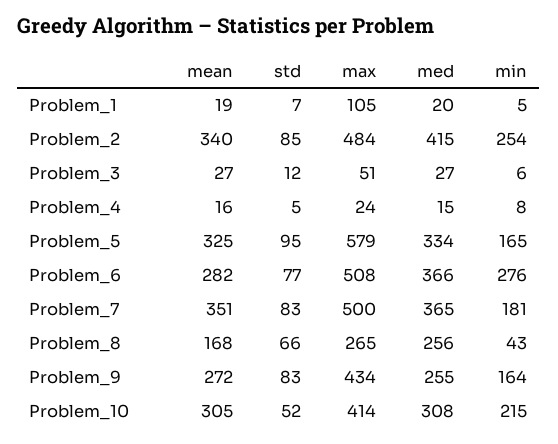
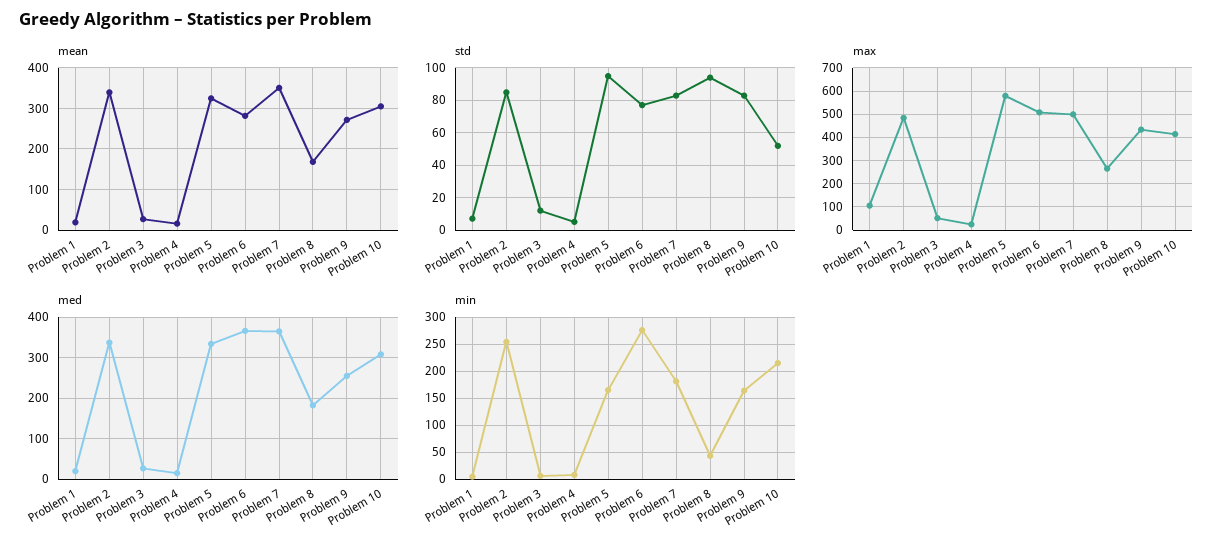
med, Problem_2: 415 -> 340
std, Problem_8: 66 -> 95
med, Problem_8: 256 -> 180

